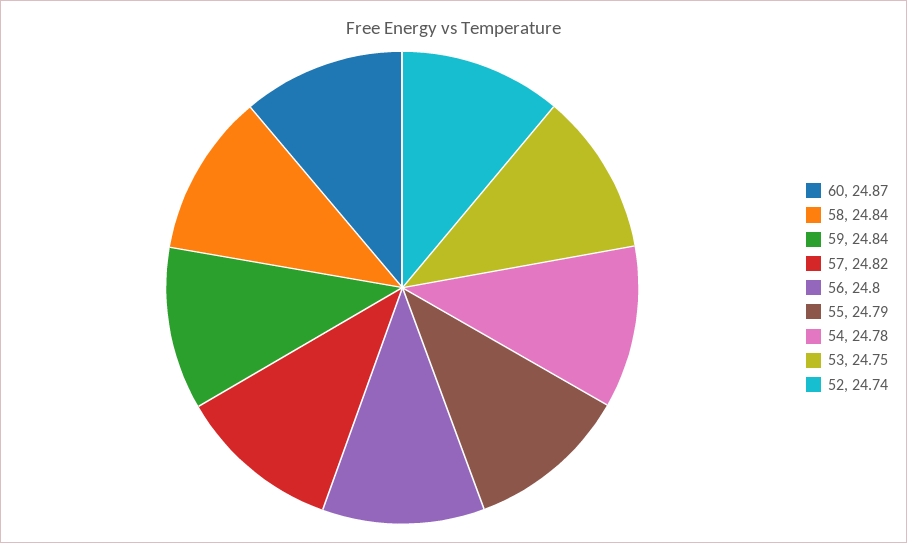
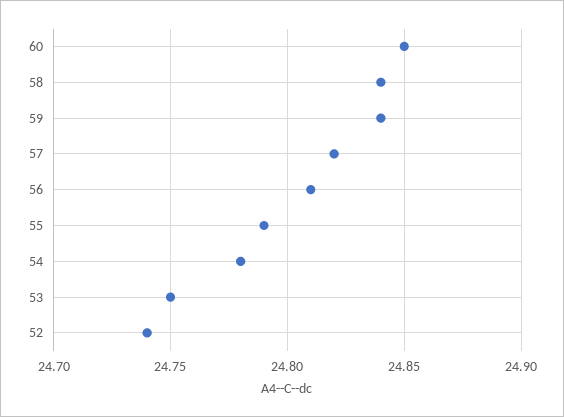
60: 24.87 -> 24.85
56: 24.8 -> 24.81

